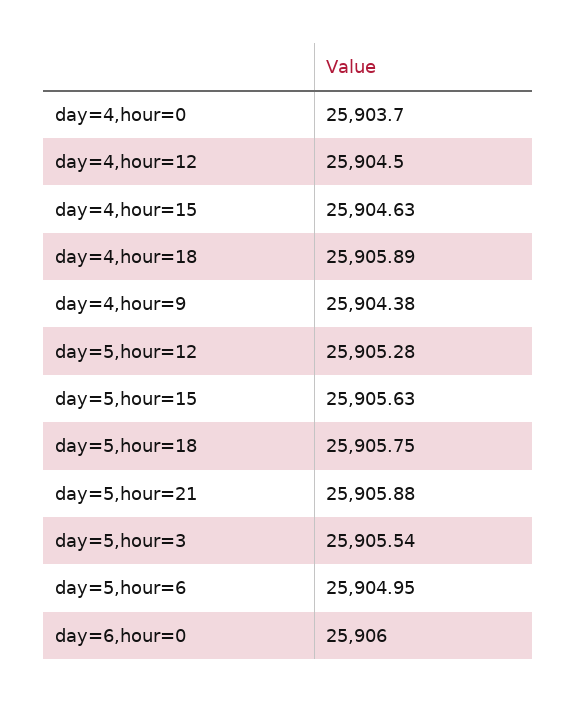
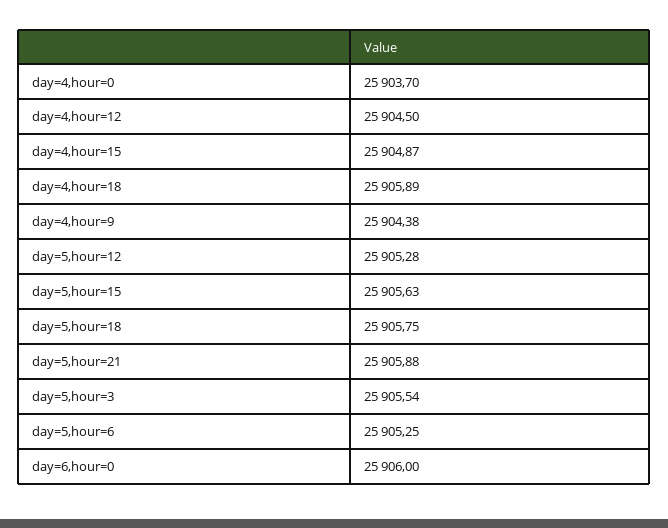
day=4,hour=15: 25904.63 -> 25904.87
day=5,hour=6: 25904.95 -> 25905.25

